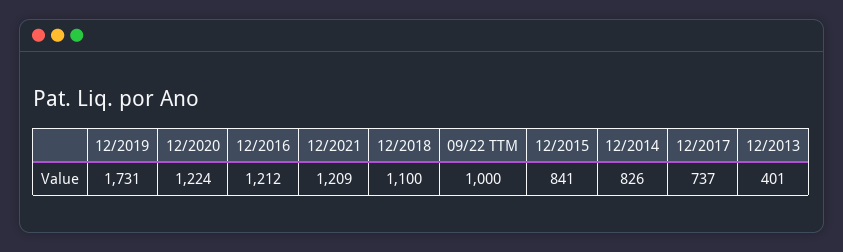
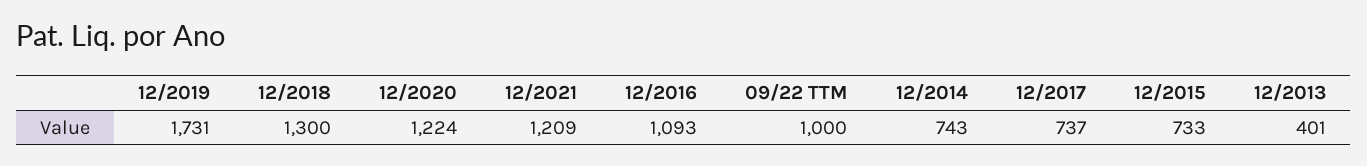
12/2016: 1212 -> 1093
12/2018: 1100 -> 1300
12/2015: 841 -> 733
12/2014: 826 -> 743

